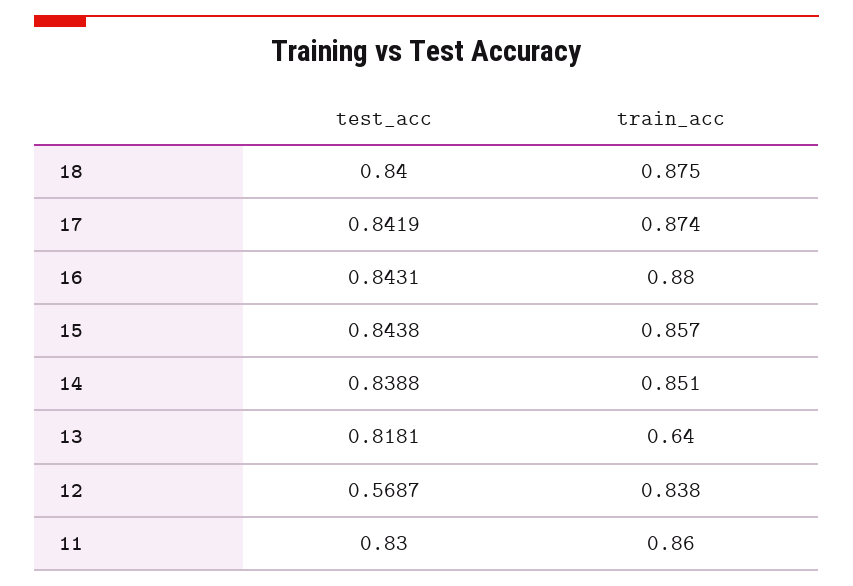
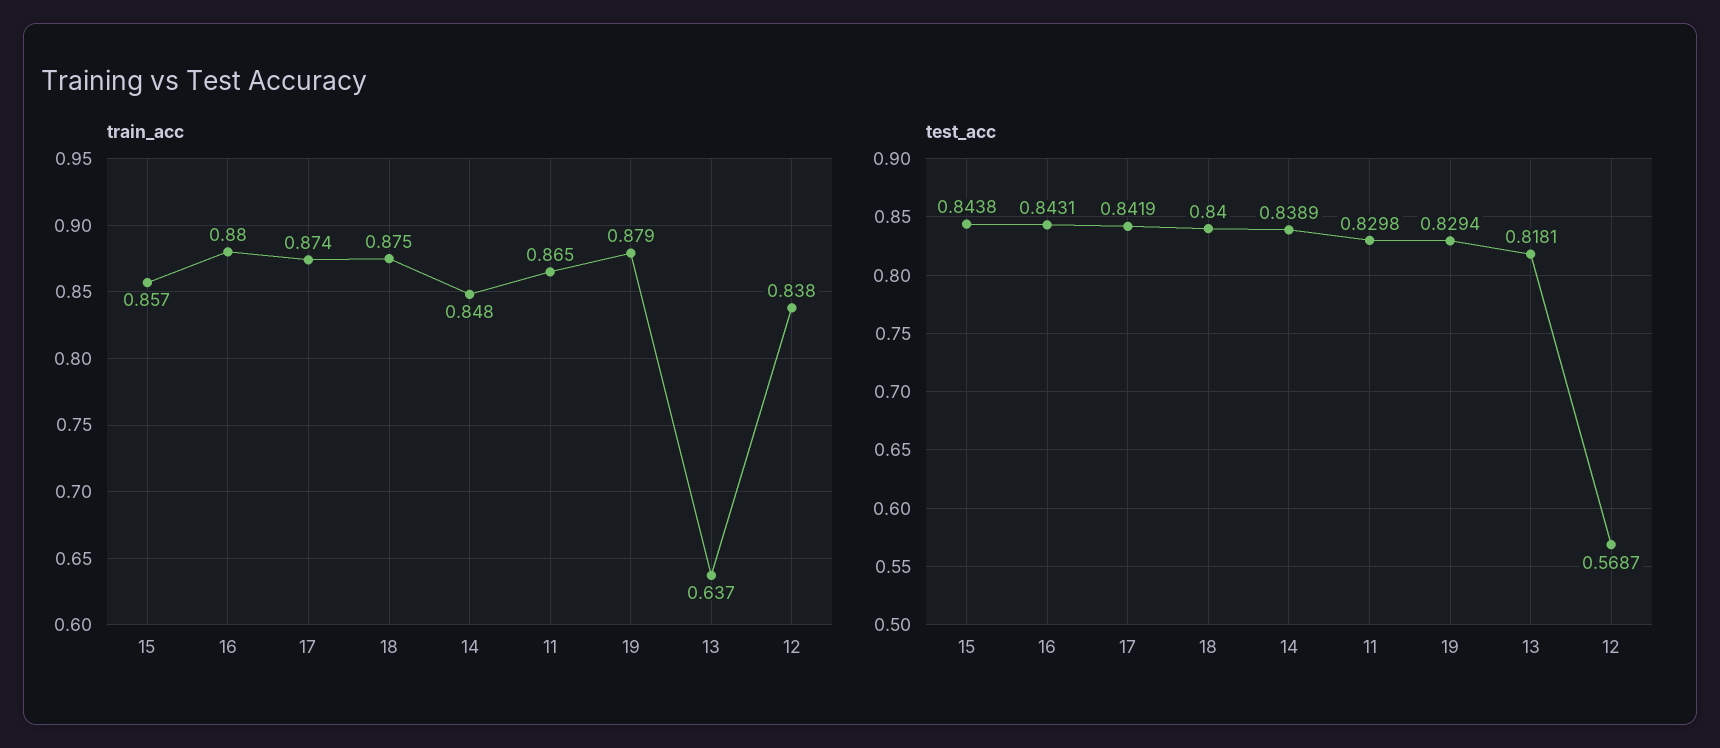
test_acc, 14: 0.8388 -> 0.8389
train_acc, 14: 0.851 -> 0.848
train_acc, 13: 0.64 -> 0.637
test_acc, 11: 0.83 -> 0.8298
train_acc, 11: 0.86 -> 0.865
train_acc, 19: none -> 0.879
test_acc, 19: none -> 0.8294

